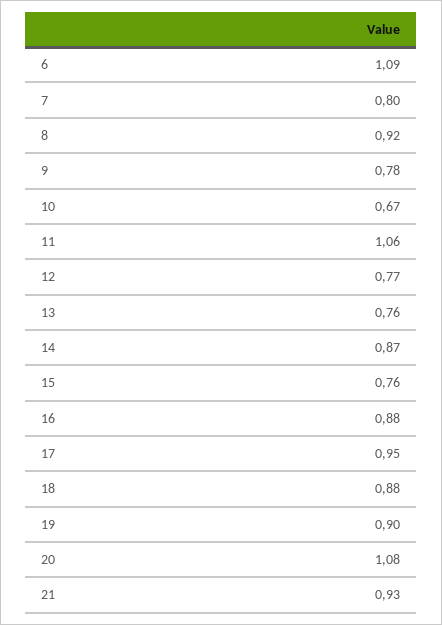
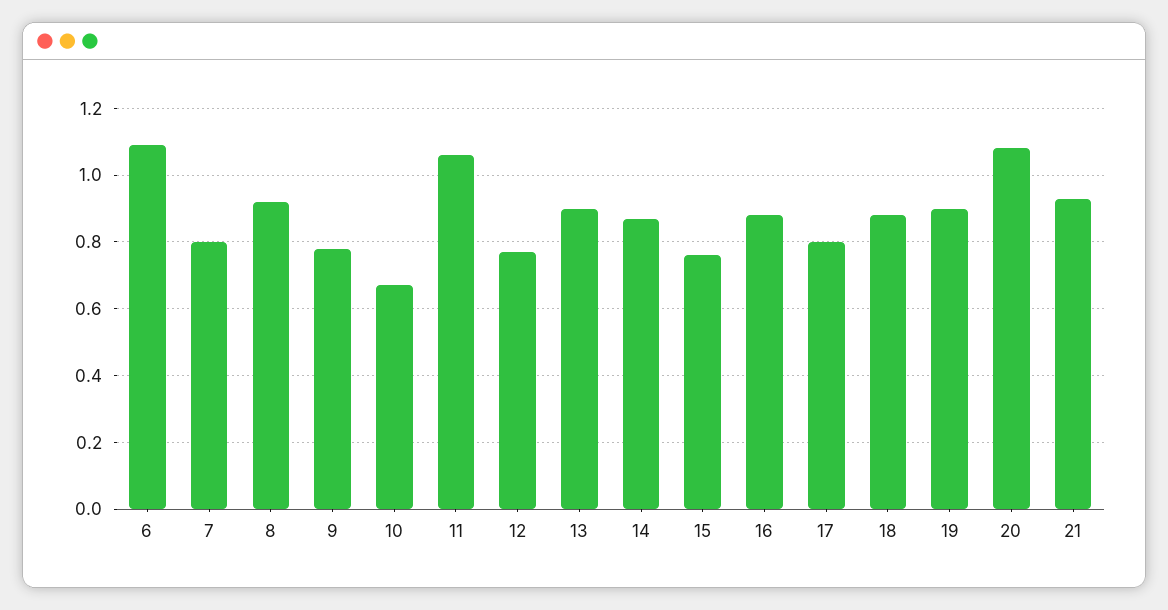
13: 0.76 -> 0.9
17: 0.95 -> 0.8

